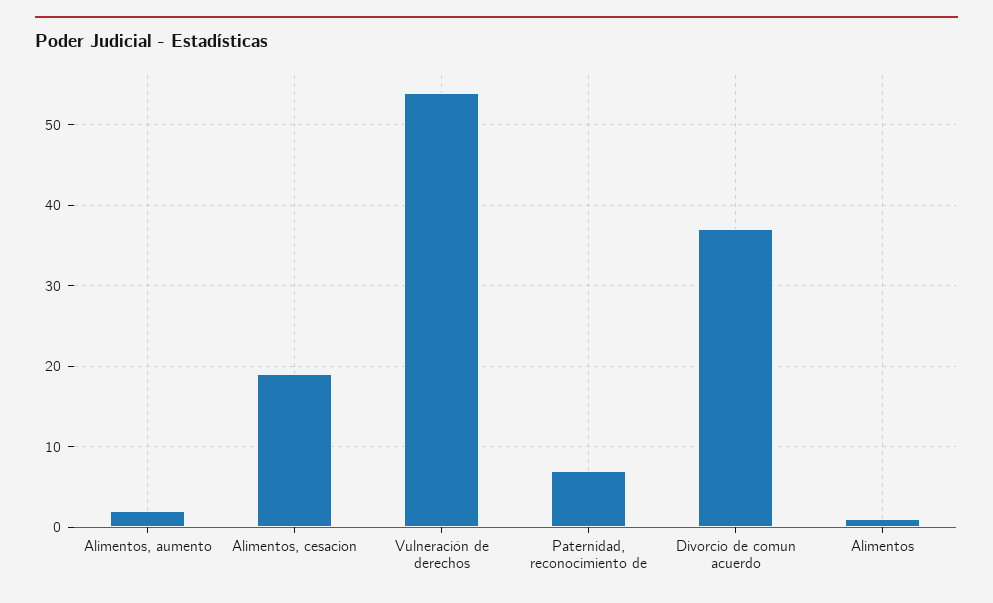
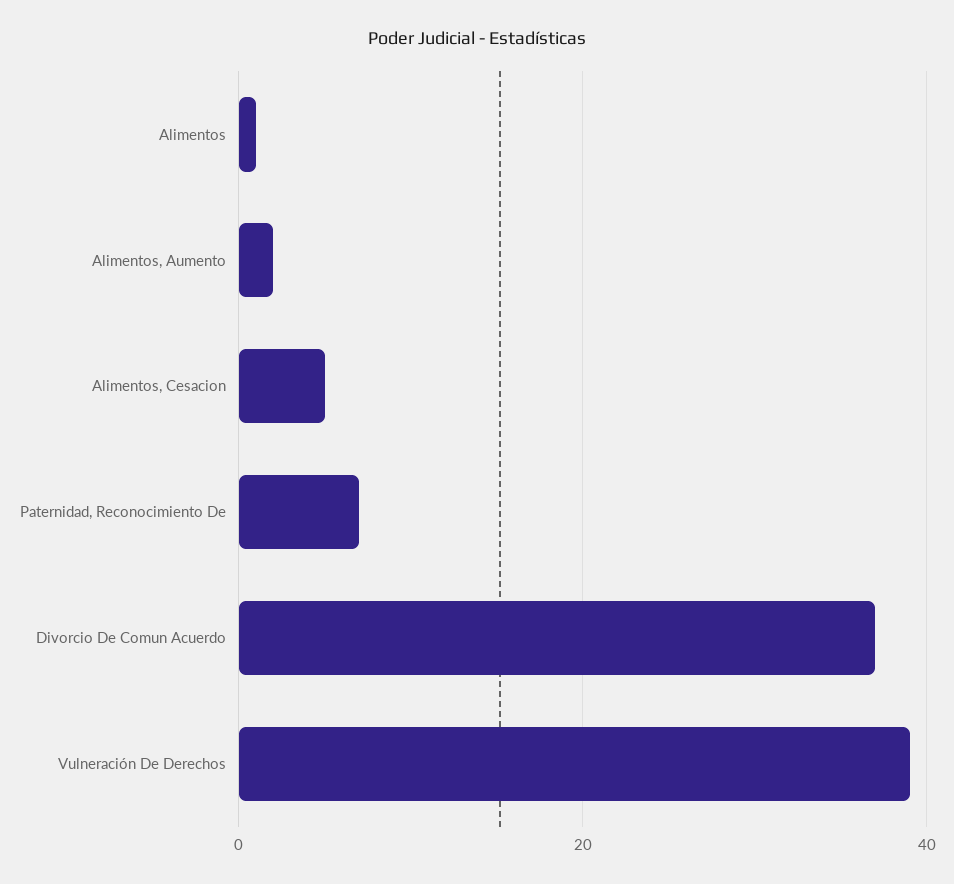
Alimentos, cesacion: 19 -> 5
Vulneración de derechos: 54 -> 40

